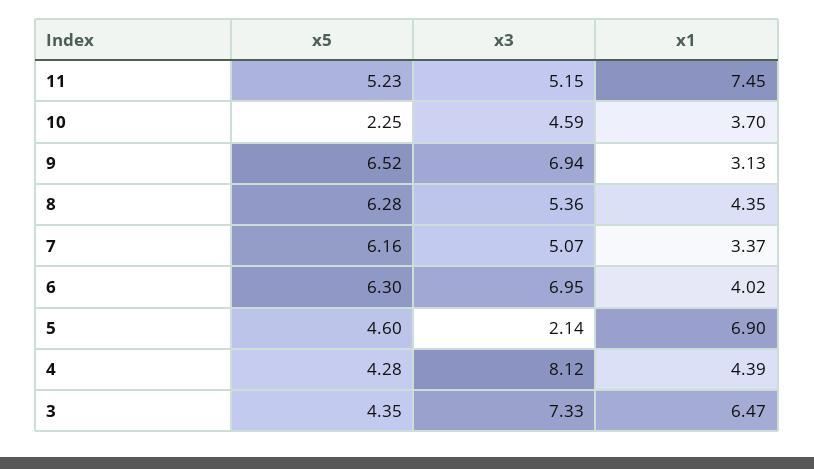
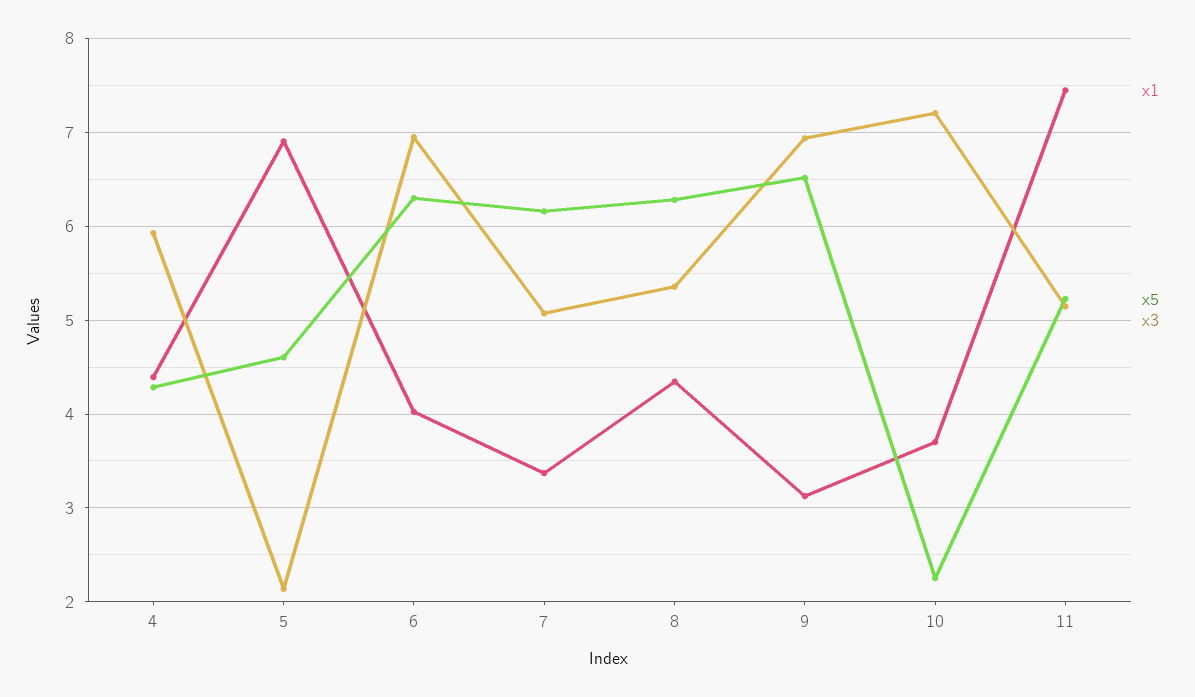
x3, 10: 4.59 -> 7.2
x3, 4: 8.12 -> 5.9
x5, 3: 4.35 -> none
x3, 3: 7.33 -> none
x1, 3: 6.47 -> none

